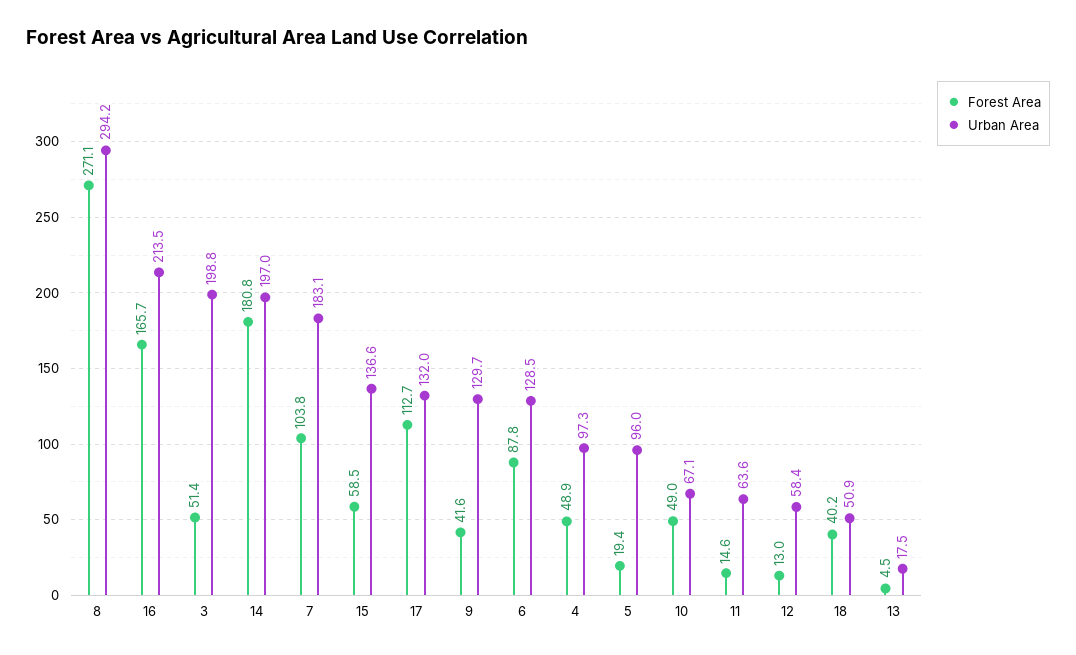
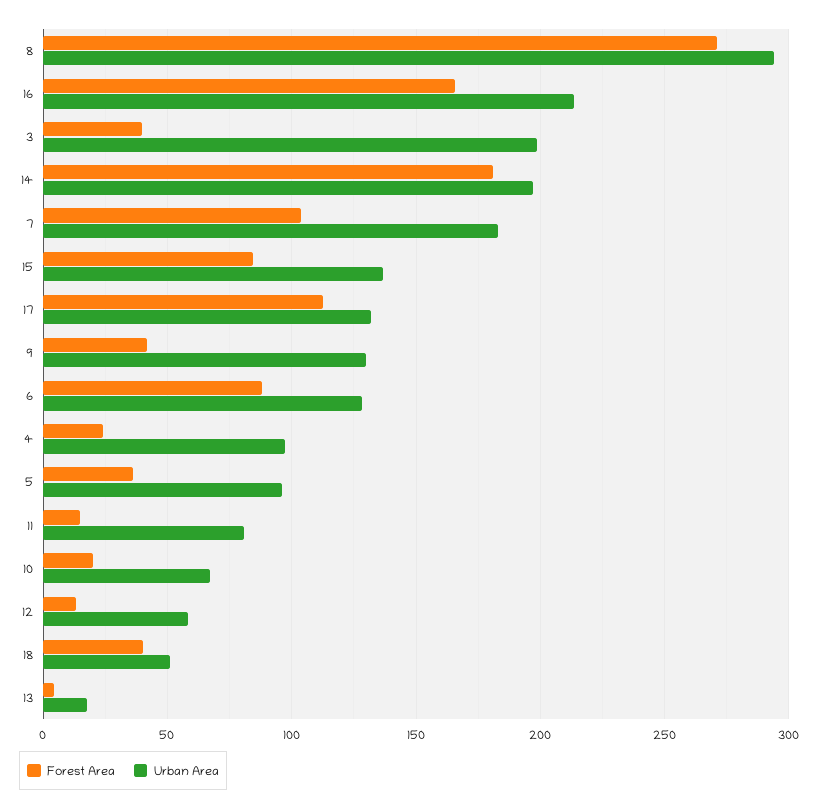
Forest Area, 3: 51.4 -> 40
Forest Area, 15: 58.5 -> 85
Forest Area, 4: 48.9 -> 25
Forest Area, 5: 19.4 -> 35
Forest Area, 10: 49 -> 20
Urban Area, 11: 63.6 -> 80

